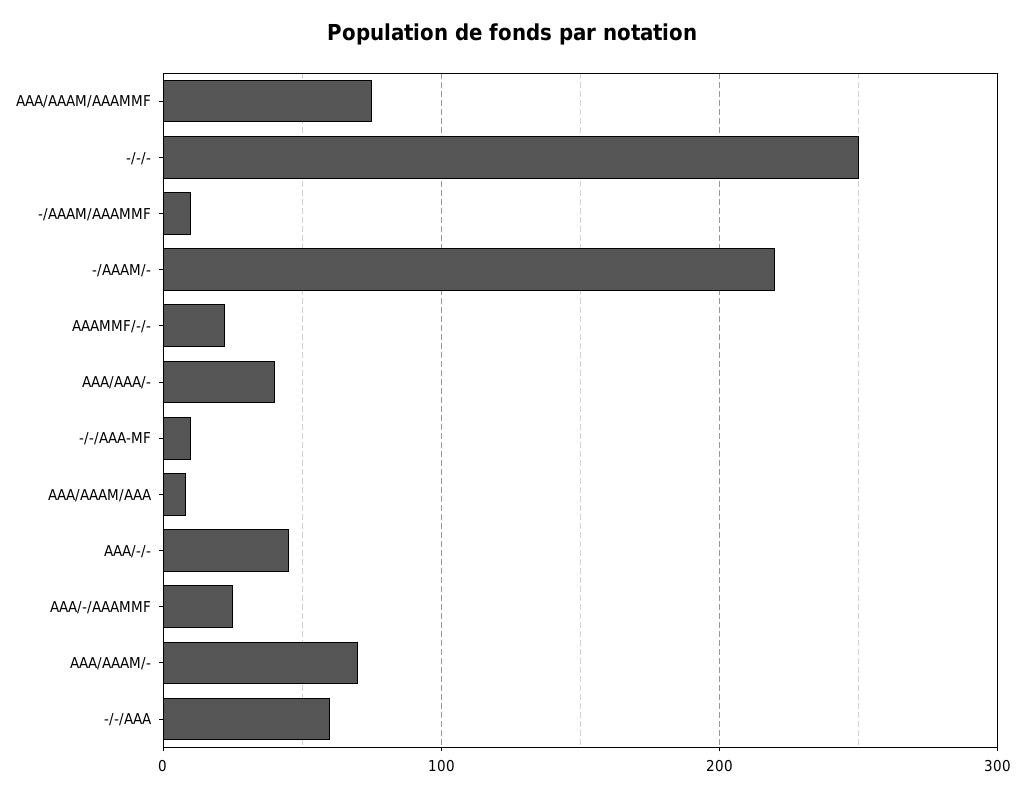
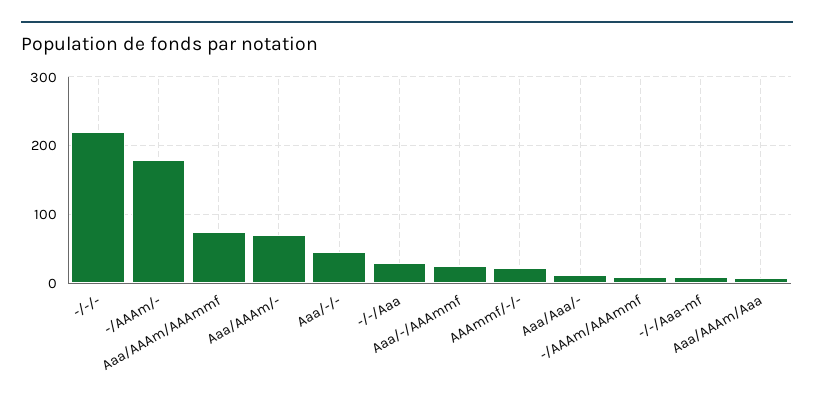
-/-/-: 250 -> 220
-/AAAM/-: 220 -> 180
AAA/AAA/-: 40 -> 10
-/-/AAA: 60 -> 30

